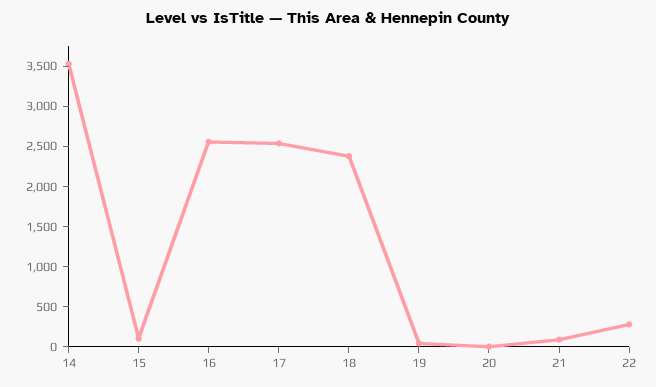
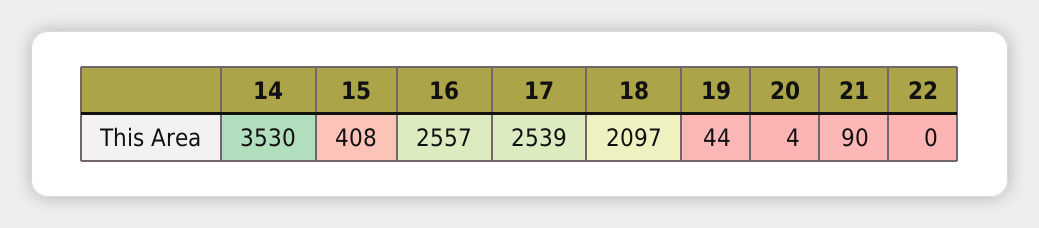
15: 100 -> 408
18: 2400 -> 2097
22: 300 -> 0

